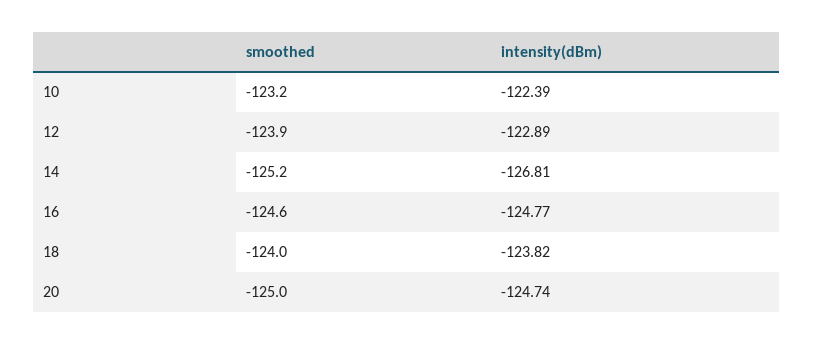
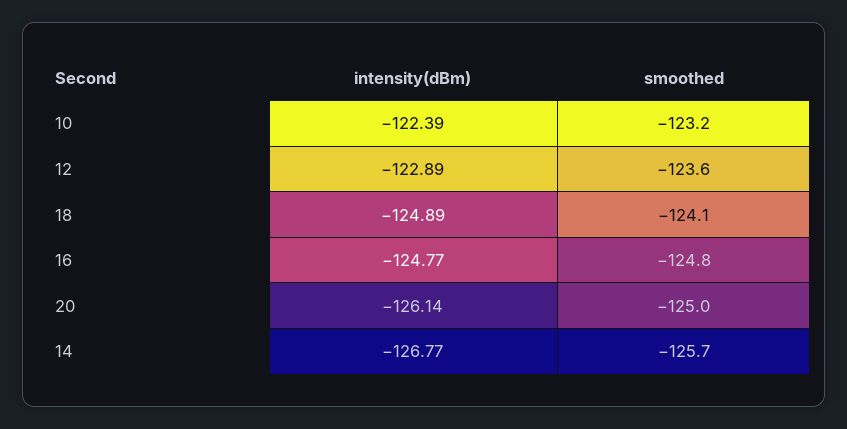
smoothed, 12: -123.9 -> -123.6
smoothed, 14: -125.2 -> -125.7
intensity(dBm), 14: -126.81 -> -126.77
smoothed, 16: -124.6 -> -124.8
smoothed, 18: -124 -> -124.1
intensity(dBm), 18: -123.82 -> -124.89
intensity(dBm), 20: -124.74 -> -126.14

